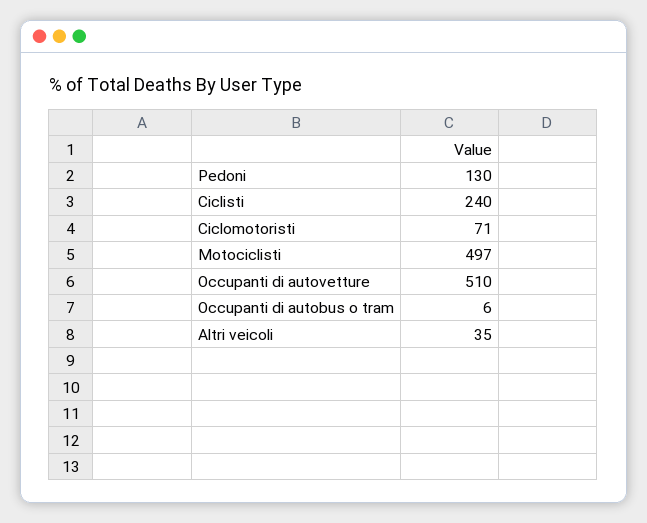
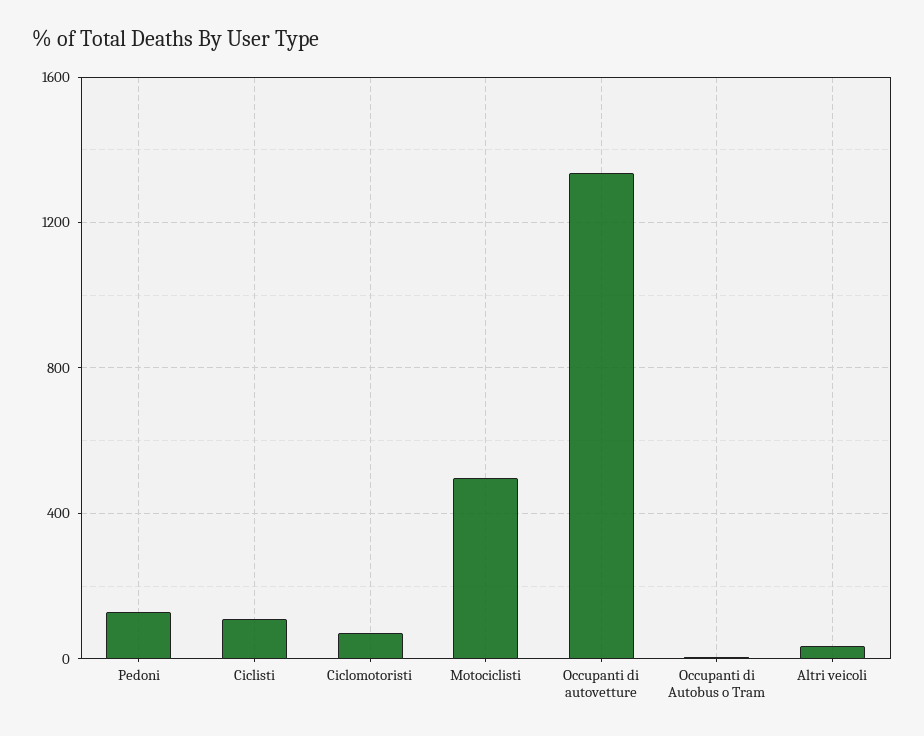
Ciclisti: 240 -> 100
Occupanti di autovetture: 510 -> 1350

